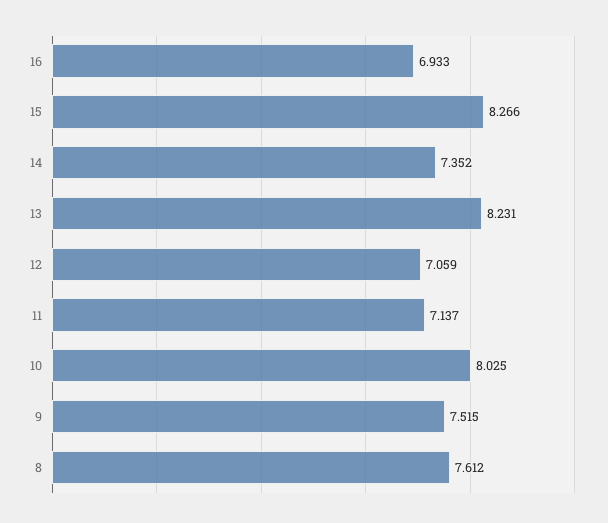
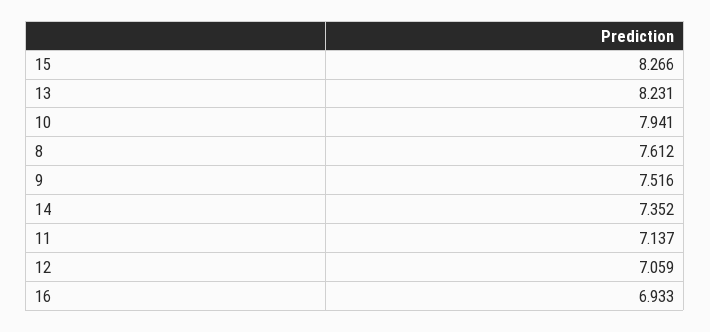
10: 8.025 -> 7.941
9: 7.515 -> 7.516

